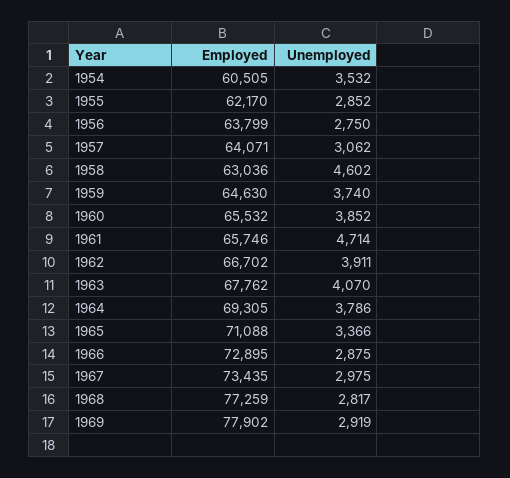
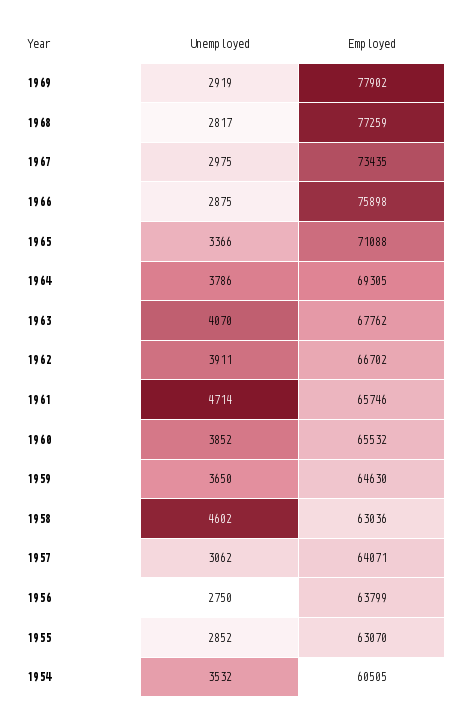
Employed, 1955: 62170 -> 63070
Unemployed, 1959: 3740 -> 3650
Employed, 1966: 72895 -> 75898

